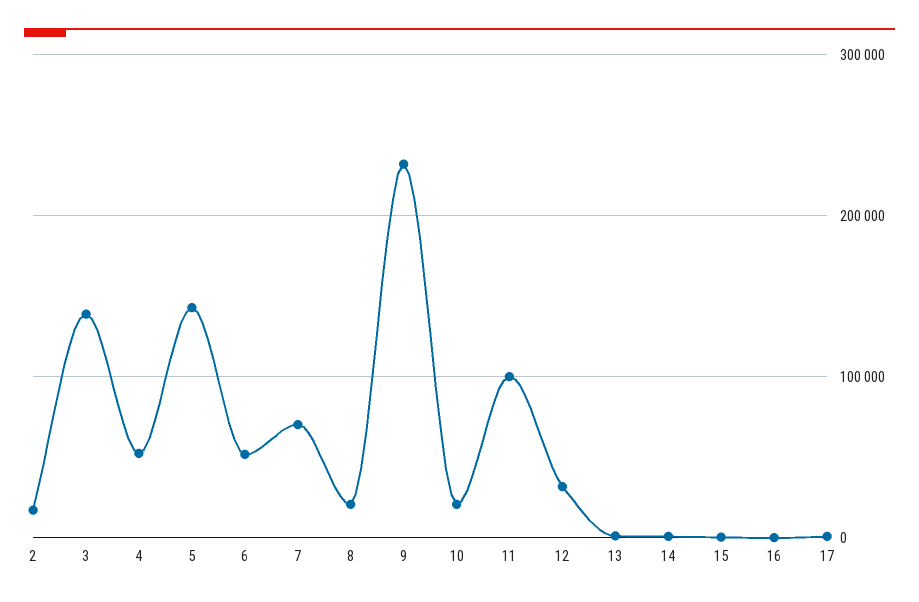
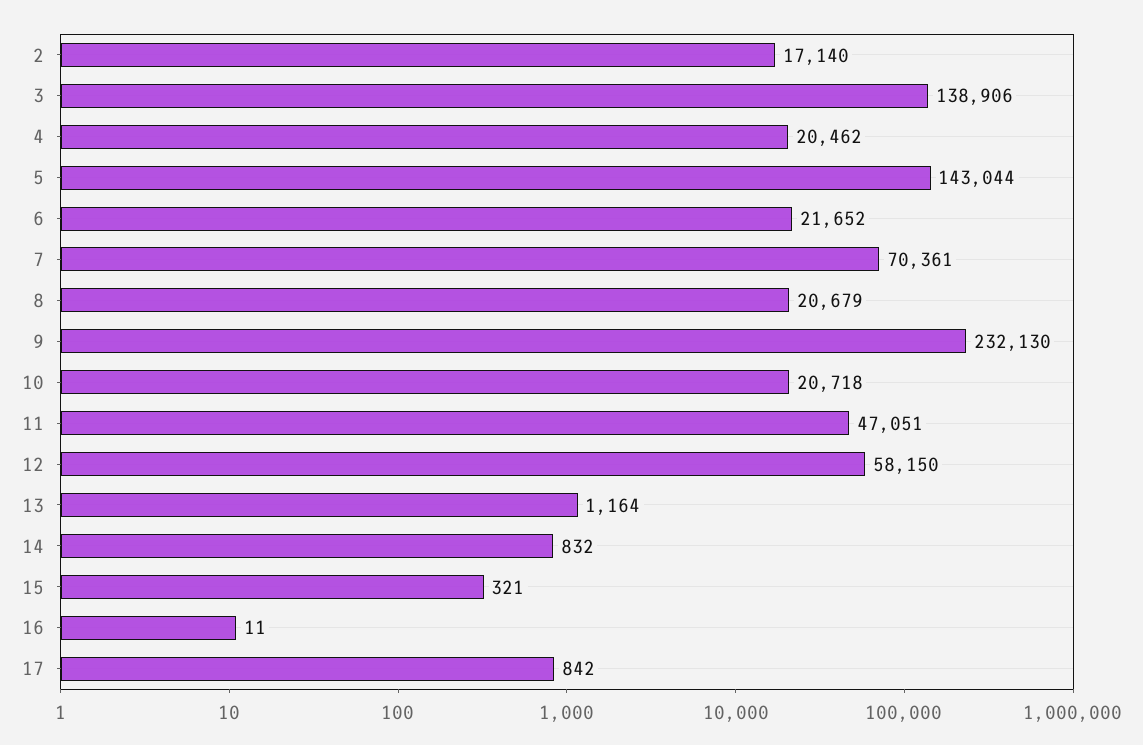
4: 50000 -> 20462
6: 50000 -> 21652
11: 100000 -> 47051
12: 30000 -> 58150

